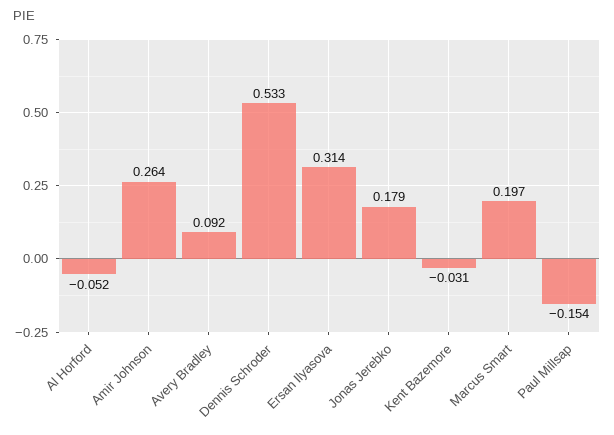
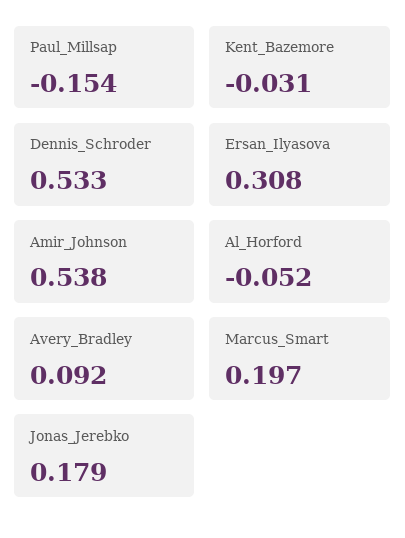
Amir Johnson: 0.264 -> 0.538
Ersan Ilyasova: 0.314 -> 0.308

